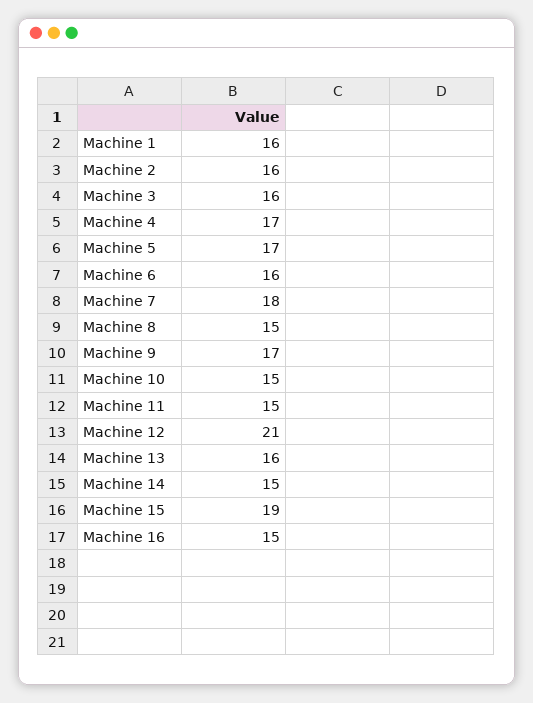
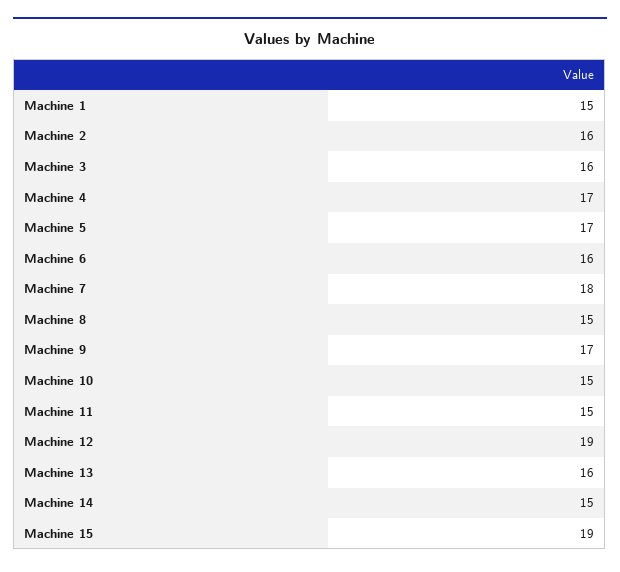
Machine 1: 16 -> 15
Machine 12: 21 -> 19
Machine 16: 15 -> none

